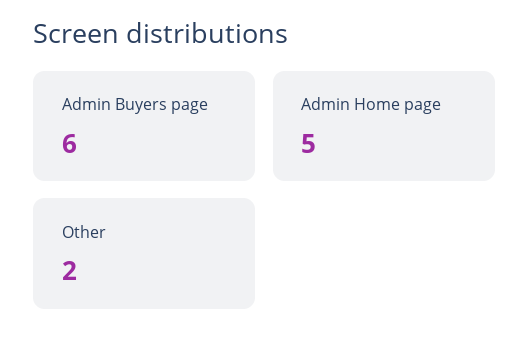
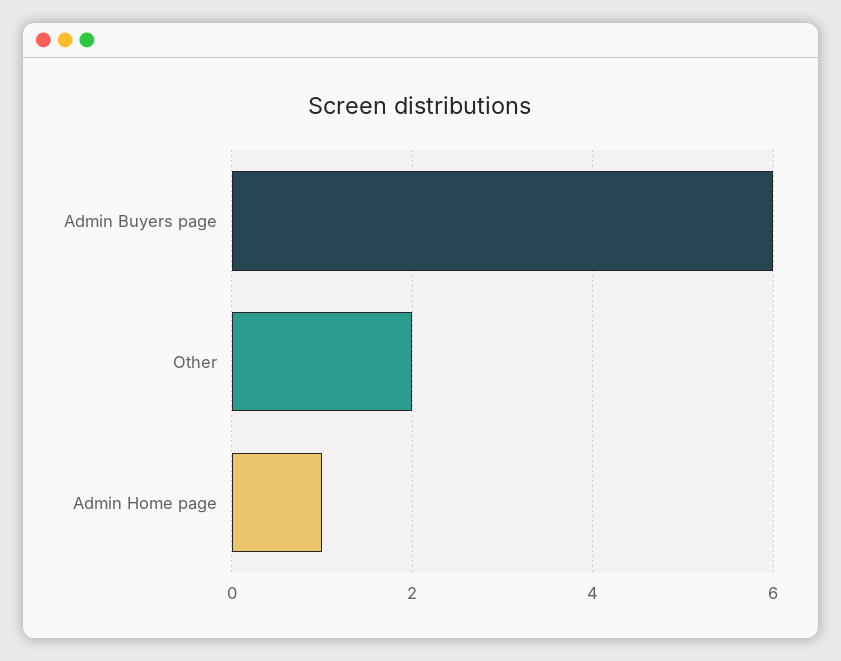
Admin Home page: 5 -> 1

